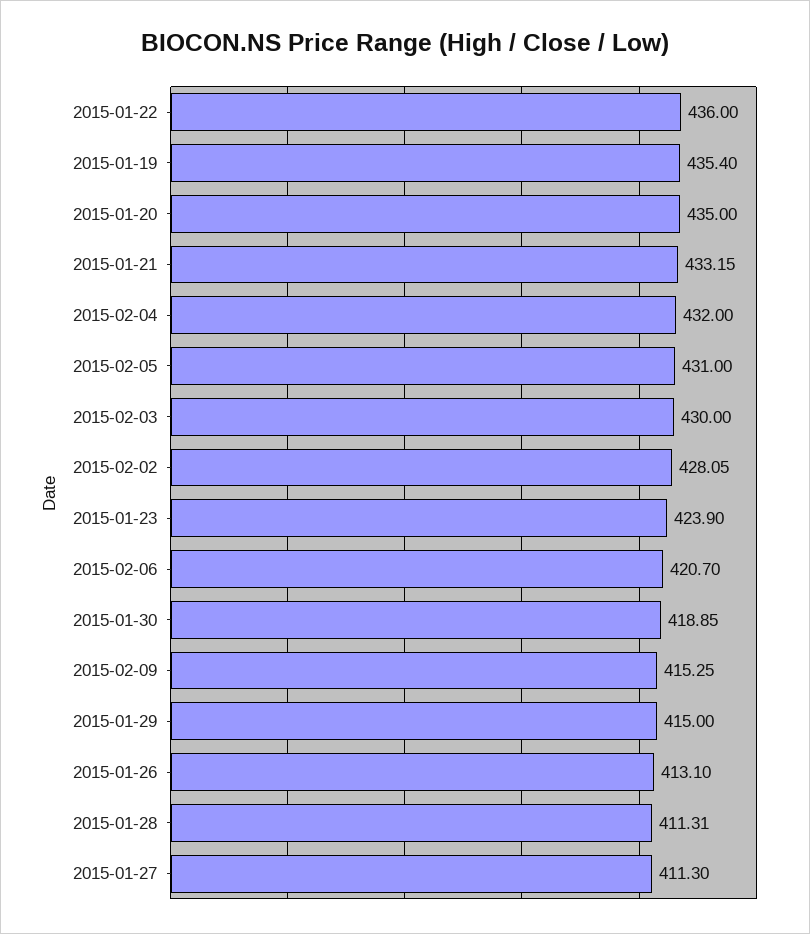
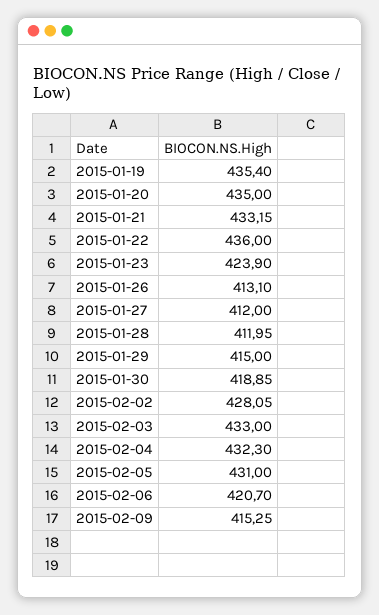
2015-02-04: 432 -> 432.3
2015-02-03: 430 -> 433
2015-01-28: 411.31 -> 411.95
2015-01-27: 411.3 -> 412

